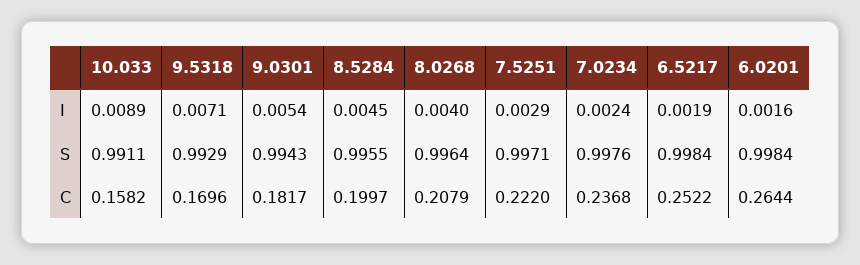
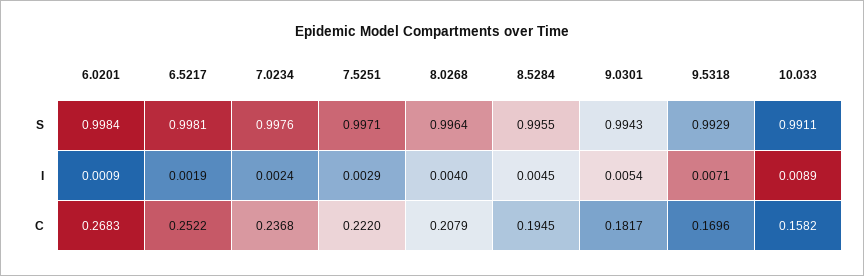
6.0201, I: 0.0016 -> 0.0009
6.5217, S: 0.9984 -> 0.9981
8.5284, C: 0.1997 -> 0.1945
6.0201, C: 0.2644 -> 0.2683

